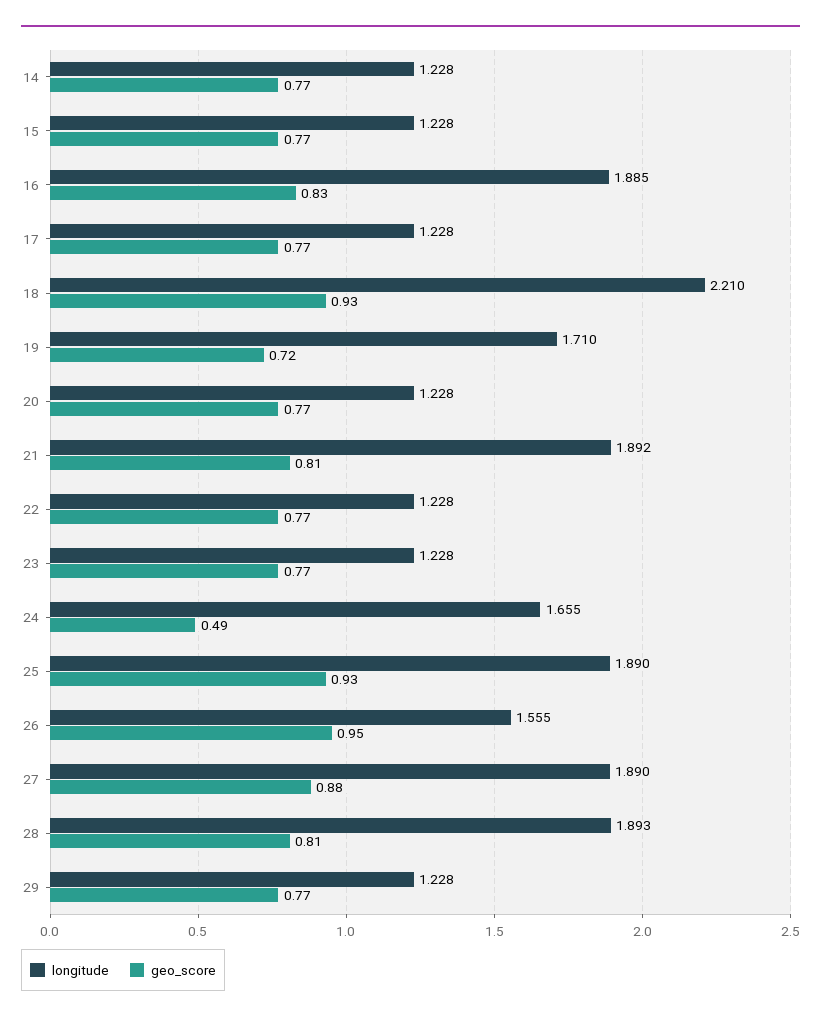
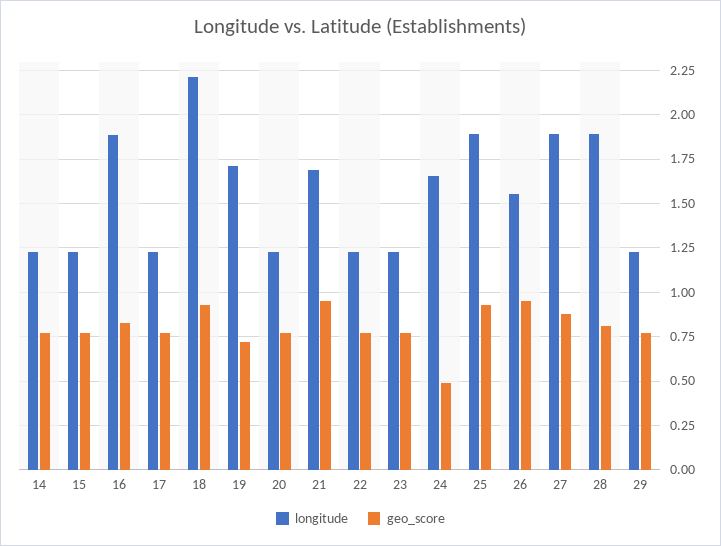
longitude, 21: 1.892 -> 1.7
geo_score, 21: 0.81 -> 0.95

